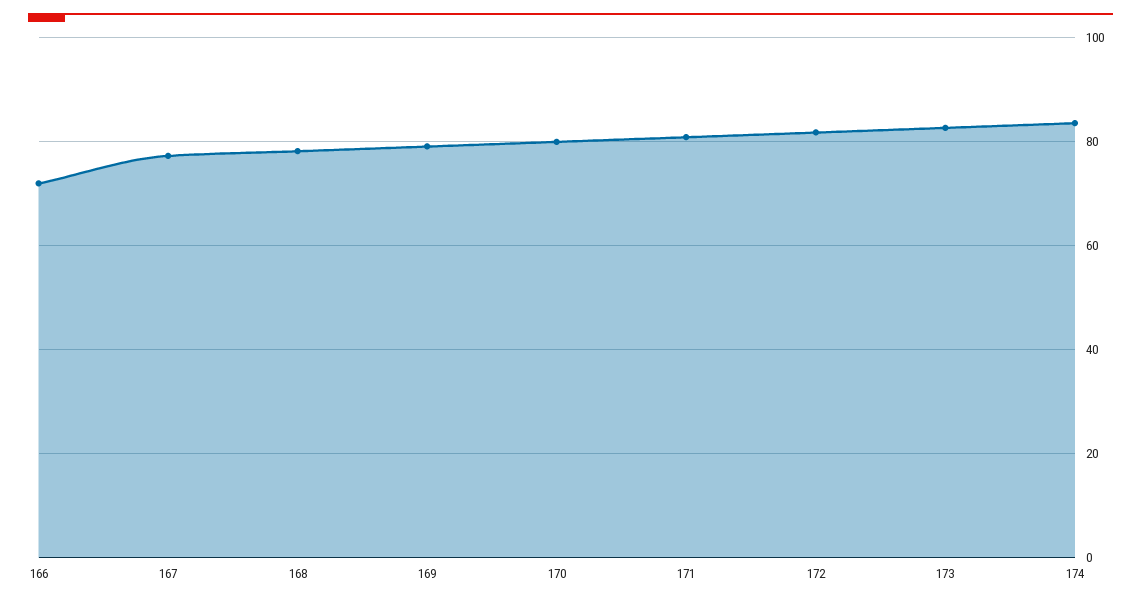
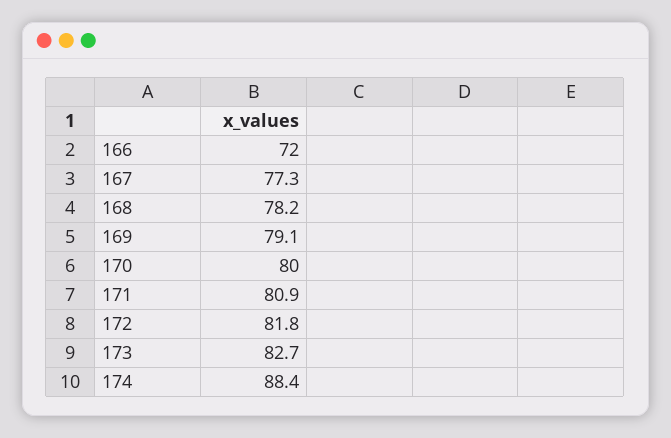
174: 84 -> 88.4

